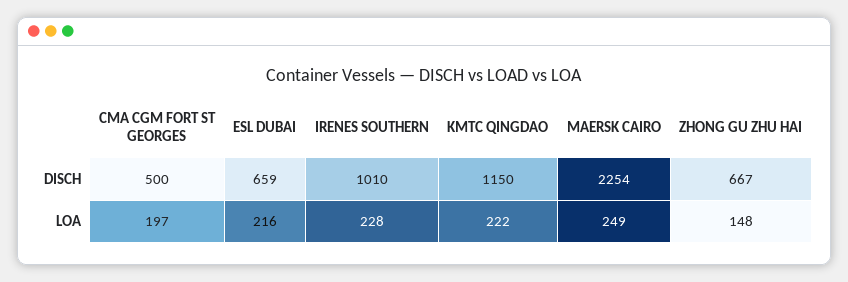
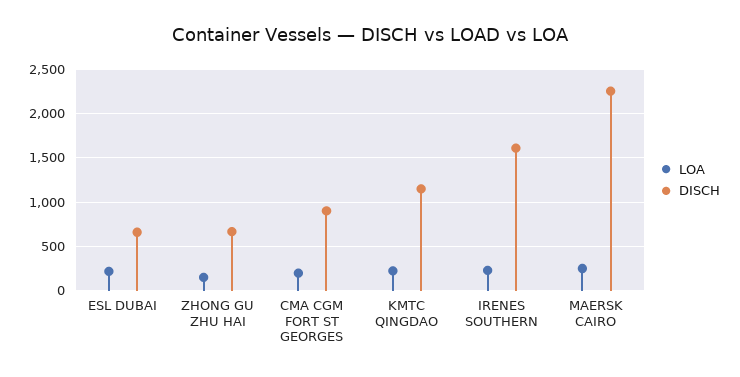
DISCH, CMA CGM FORT ST GEORGES: 500 -> 900
DISCH, IRENES SOUTHERN: 1010 -> 1600

